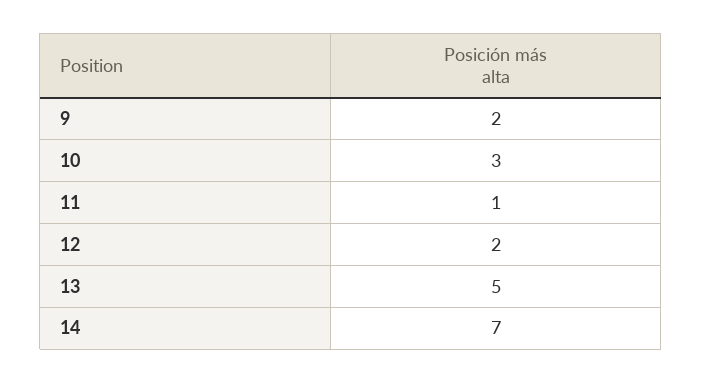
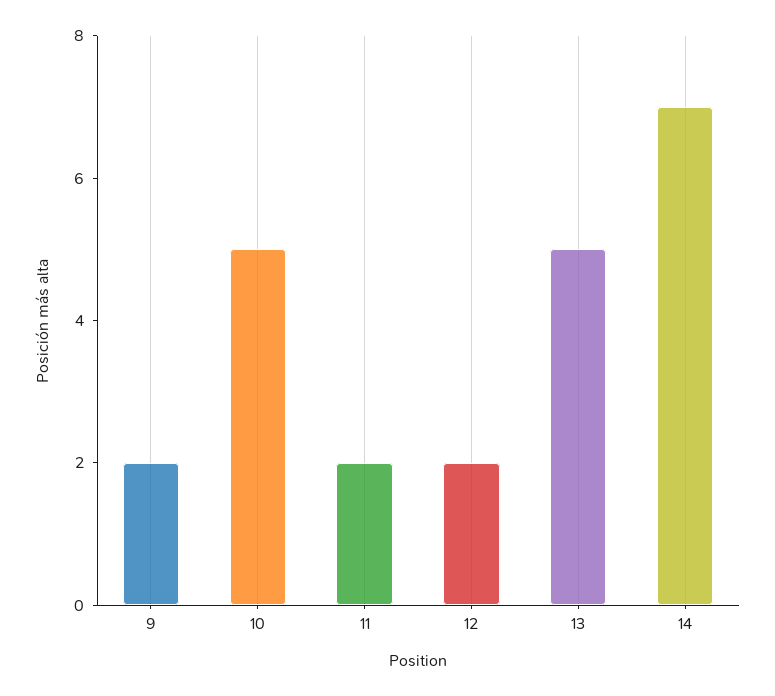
10: 3 -> 5
11: 1 -> 2

